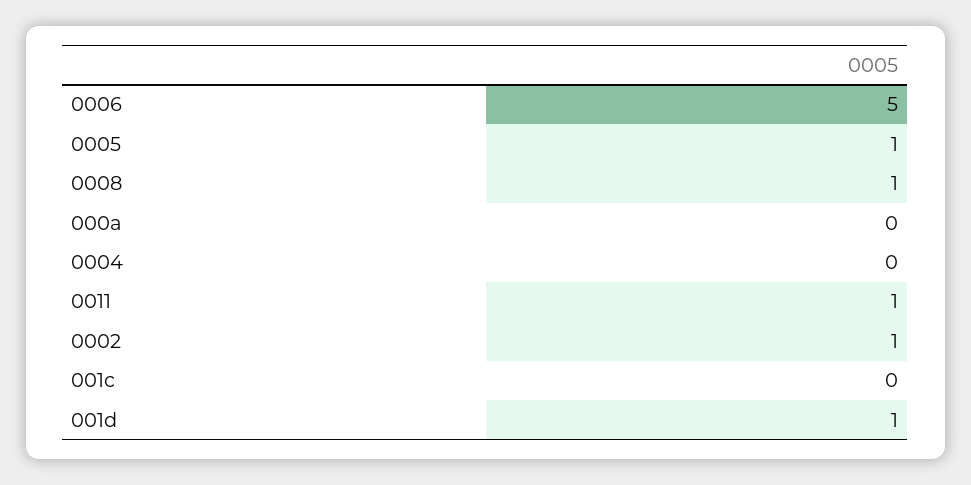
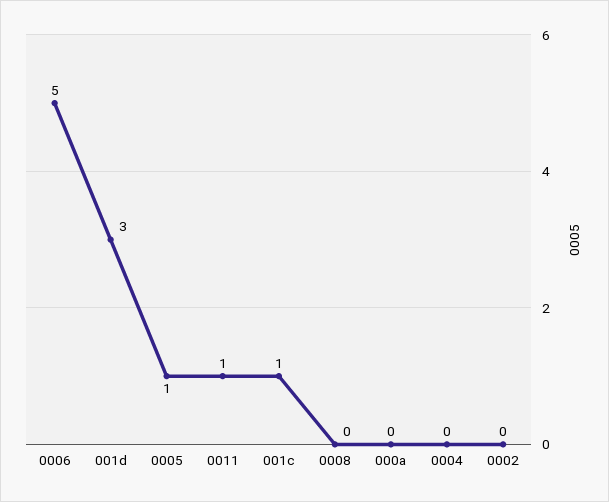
0008: 1 -> 0
0002: 1 -> 0
001c: 0 -> 1
001d: 1 -> 3

